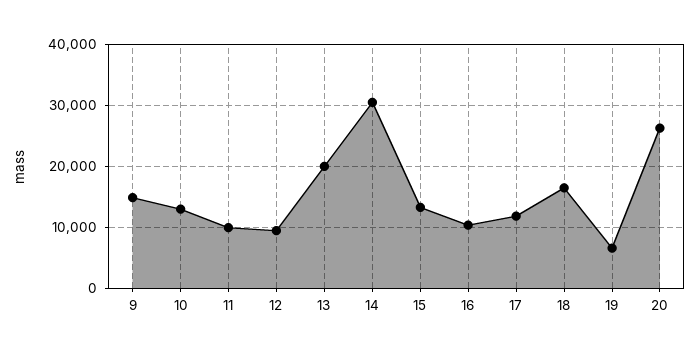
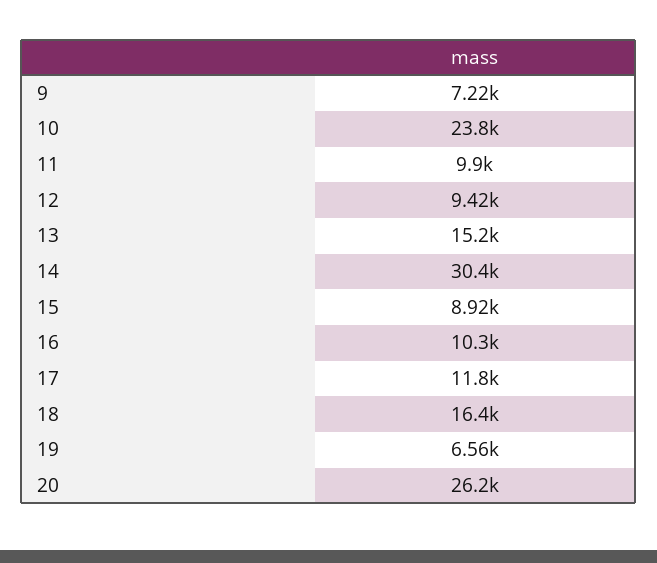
9: 15000 -> 7220
10: 13000 -> 23800
13: 20000 -> 15200
15: 13000 -> 8920

